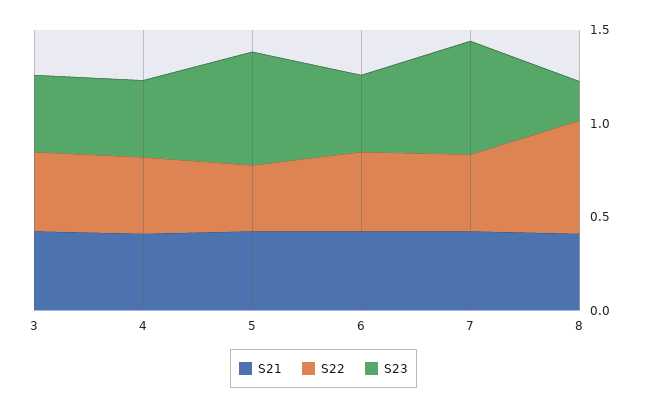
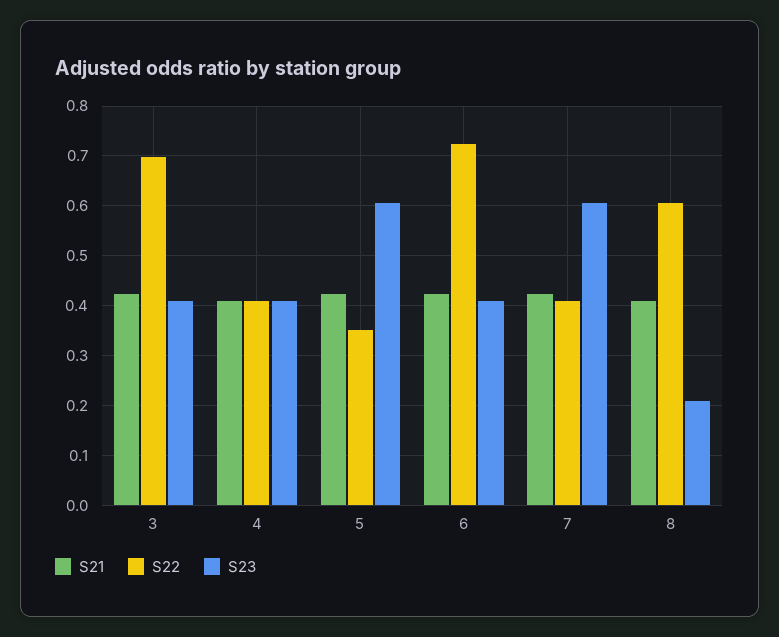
S22, 3: 0.4 -> 0.7
S22, 6: 0.4 -> 0.72

